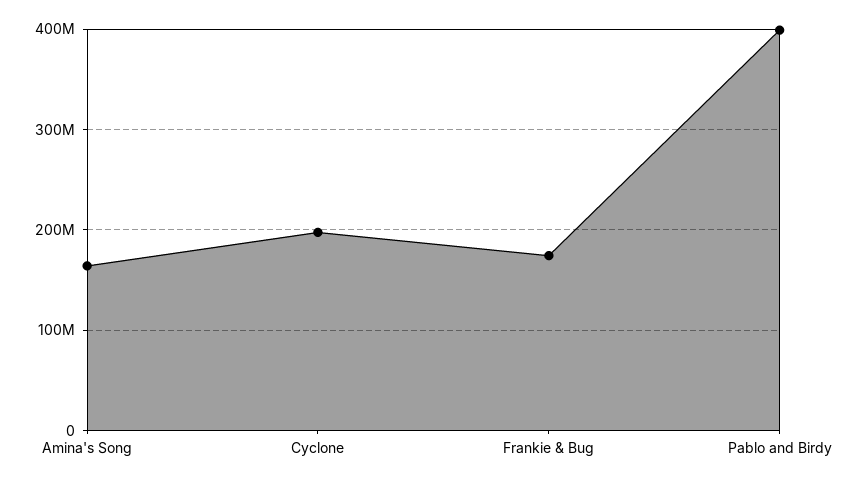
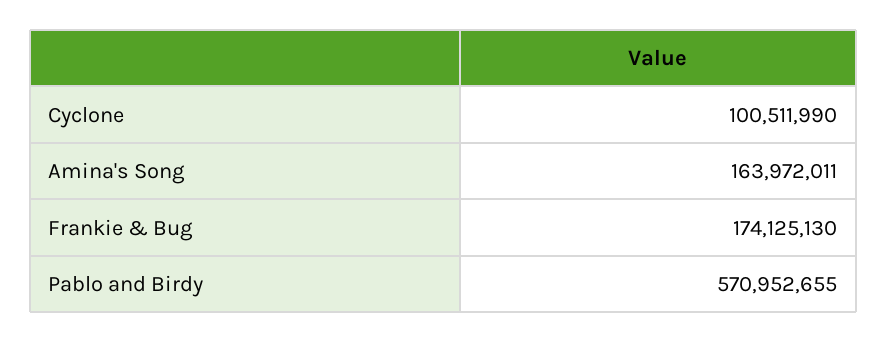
Cyclone: 200000000 -> 100511990
Pablo and Birdy: 400000000 -> 570952655

